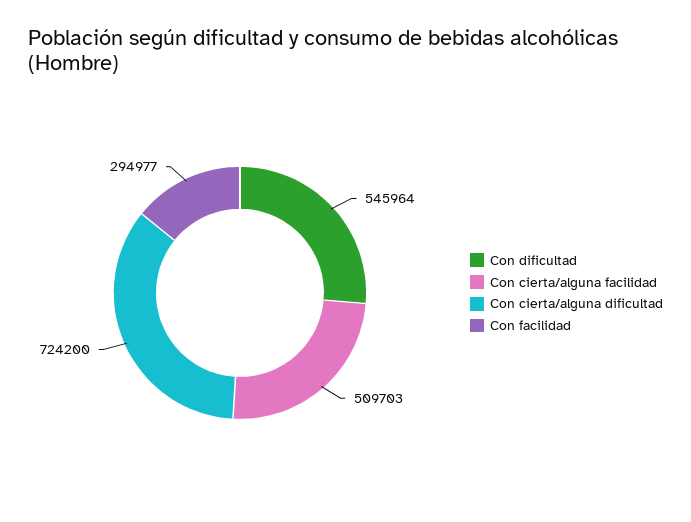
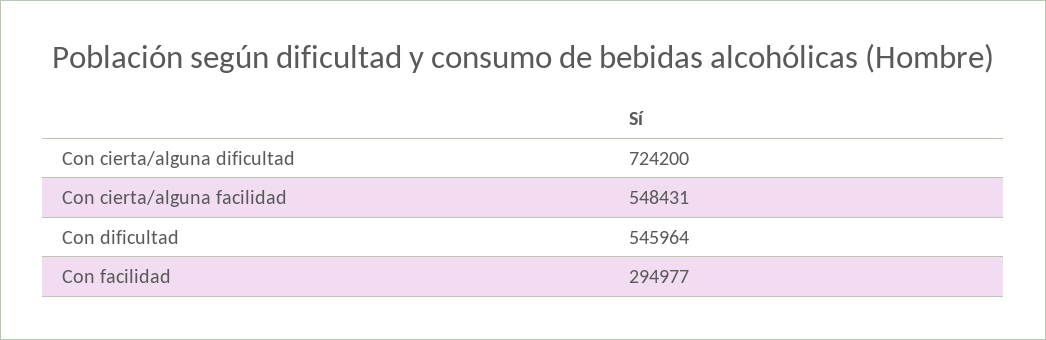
Con cierta/alguna facilidad: 509703 -> 548431

